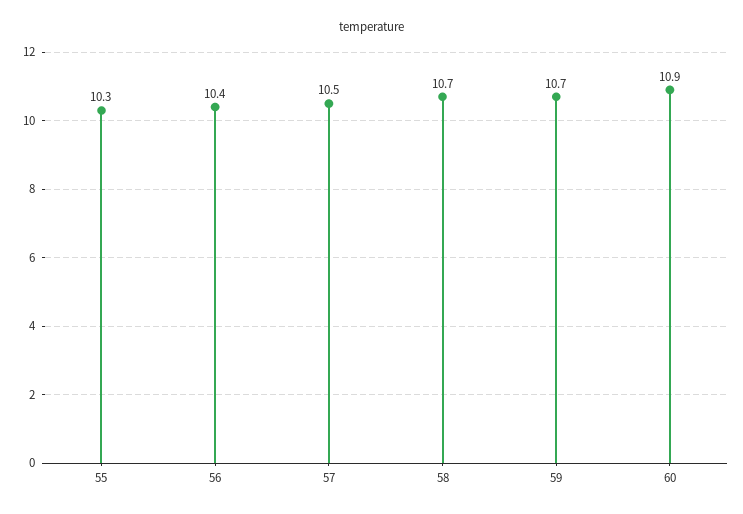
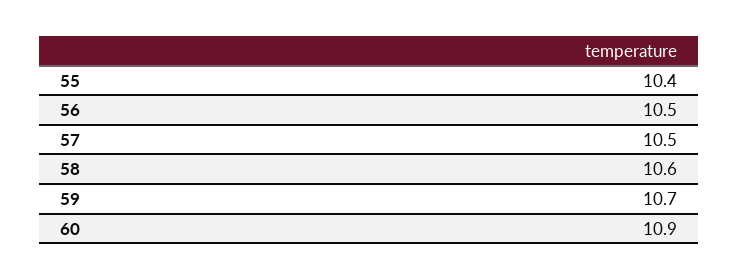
55: 10.3 -> 10.4
56: 10.4 -> 10.5
58: 10.7 -> 10.6

